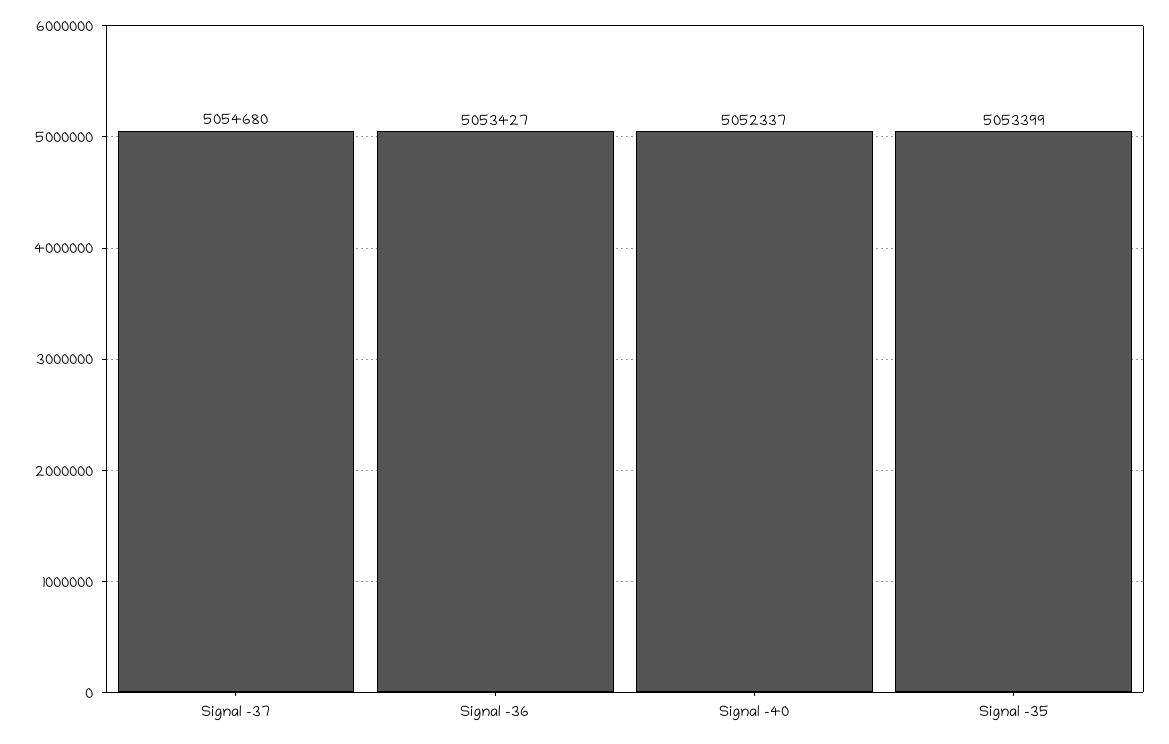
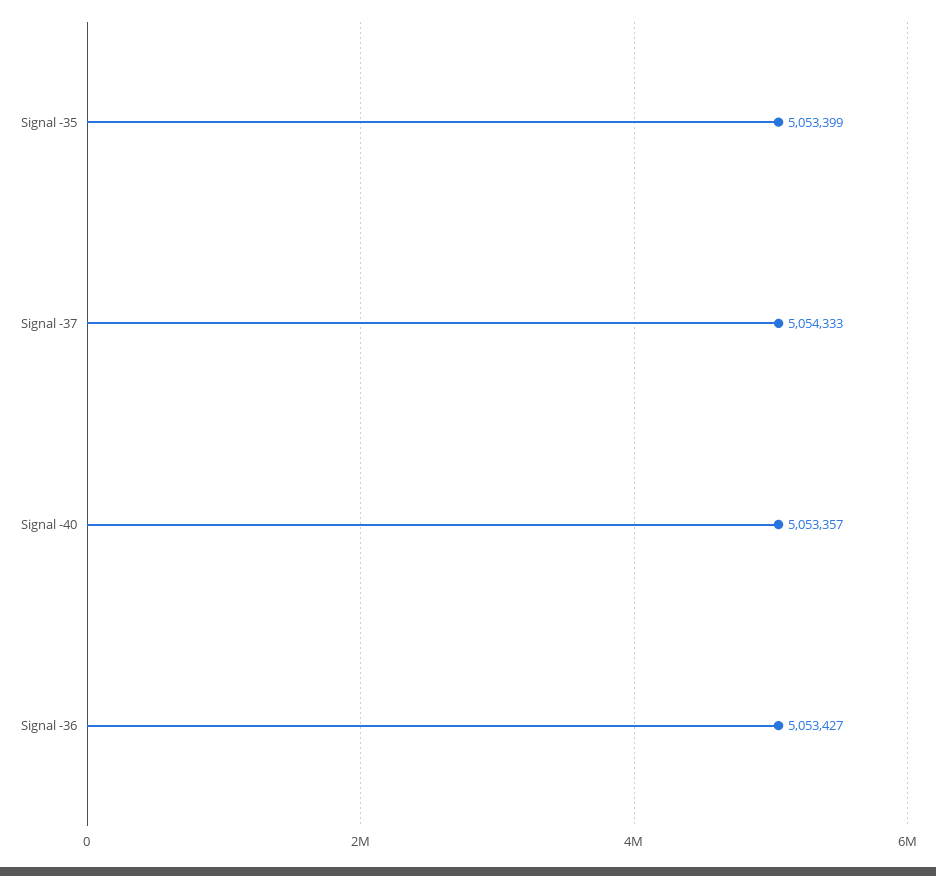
Signal -37: 5054680 -> 5054333
Signal -40: 5052337 -> 5053357

